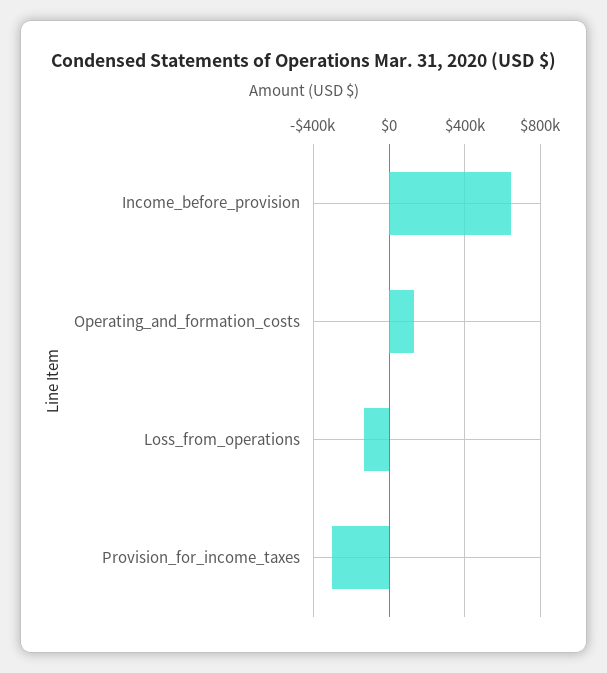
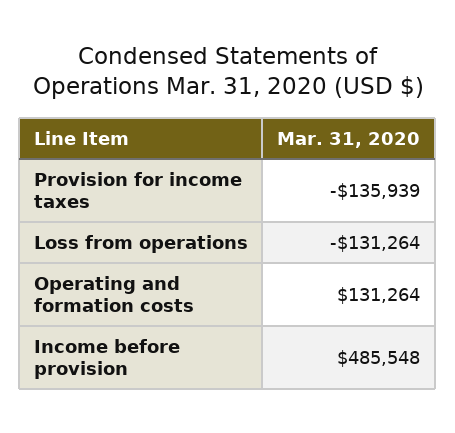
Income_before_provision: 650000 -> 485548
Provision_for_income_taxes: -300000 -> -135939

